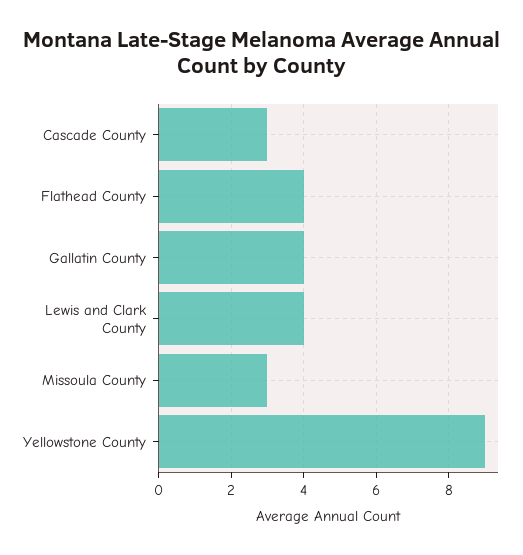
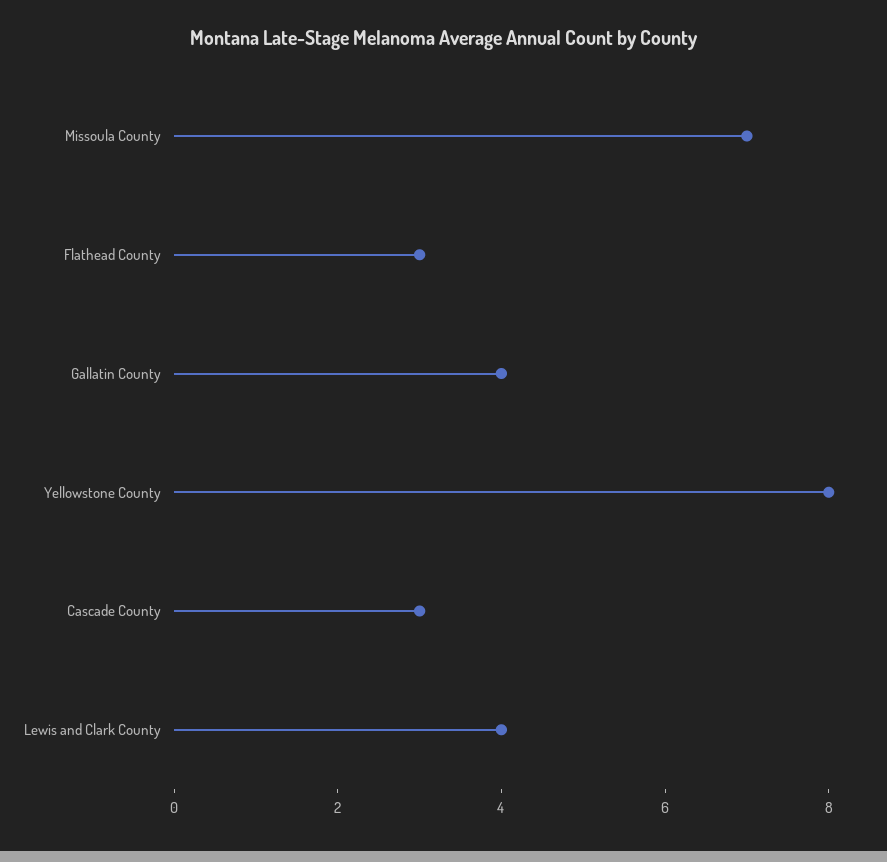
Flathead County: 4 -> 3
Missoula County: 3 -> 7
Yellowstone County: 9 -> 8

